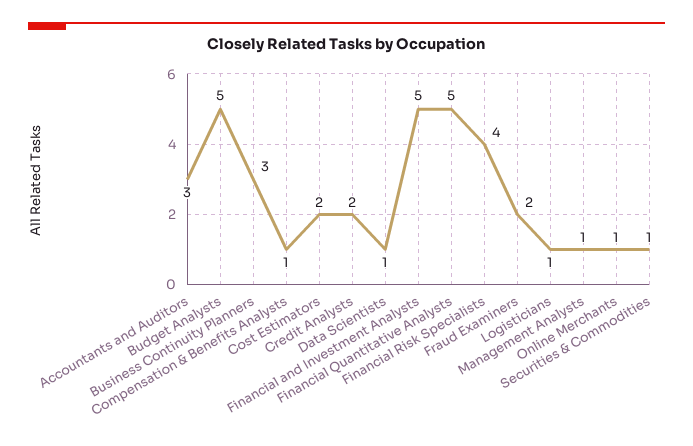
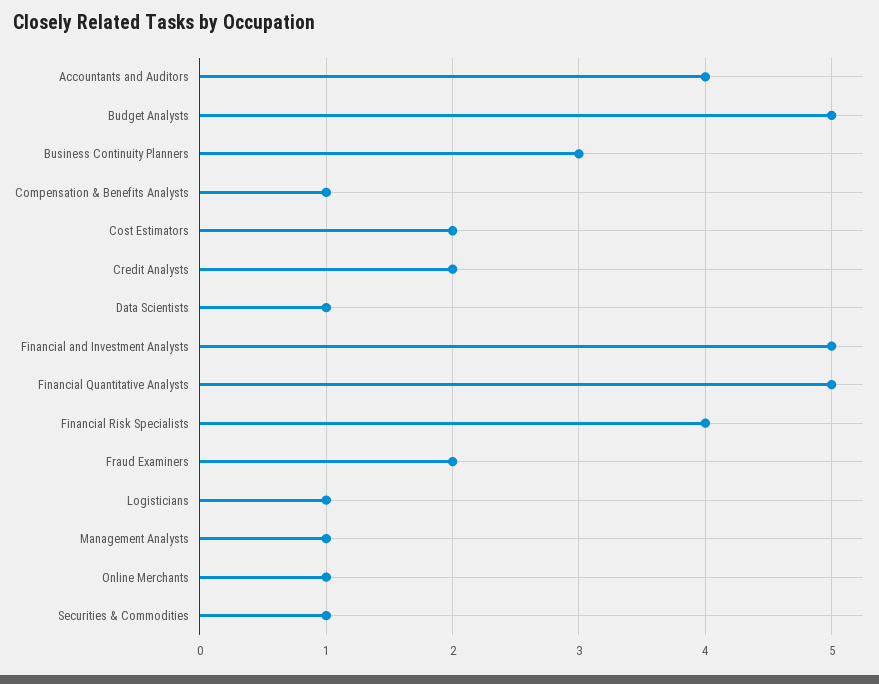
Accountants and Auditors: 3 -> 4

